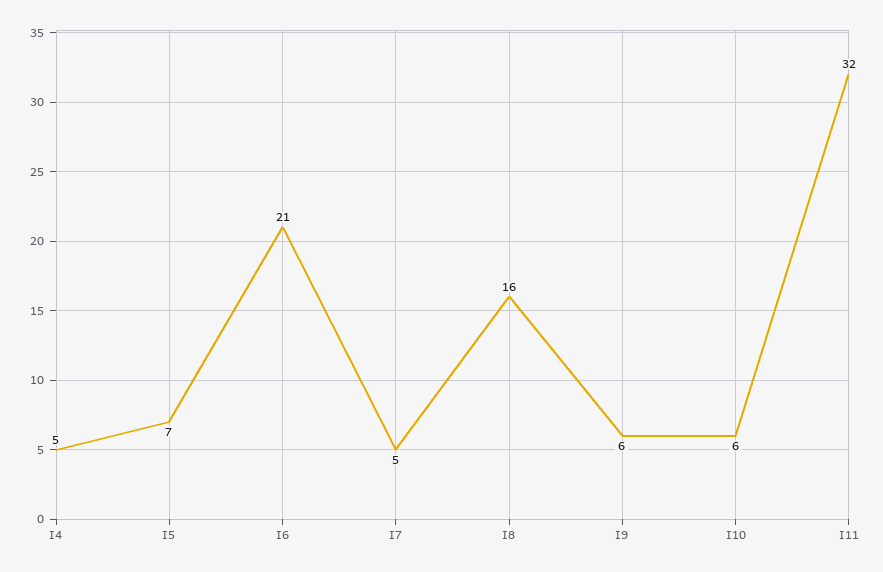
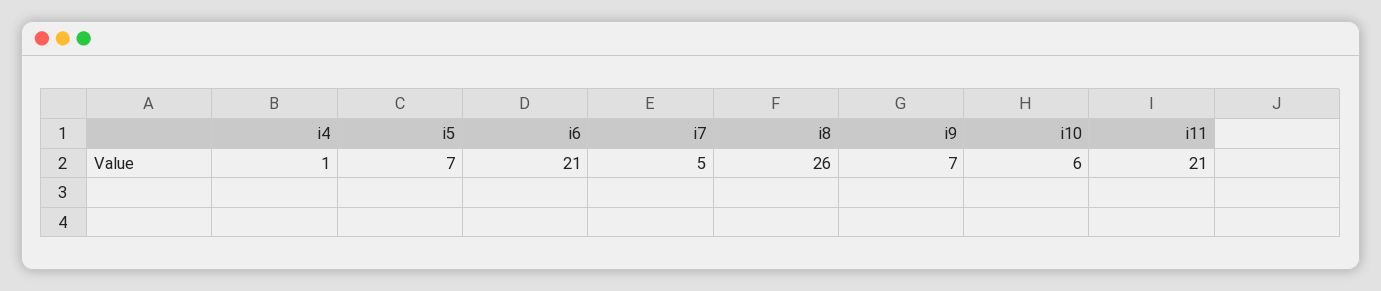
I4: 5 -> 1
I8: 16 -> 26
I9: 6 -> 7
I11: 32 -> 21

